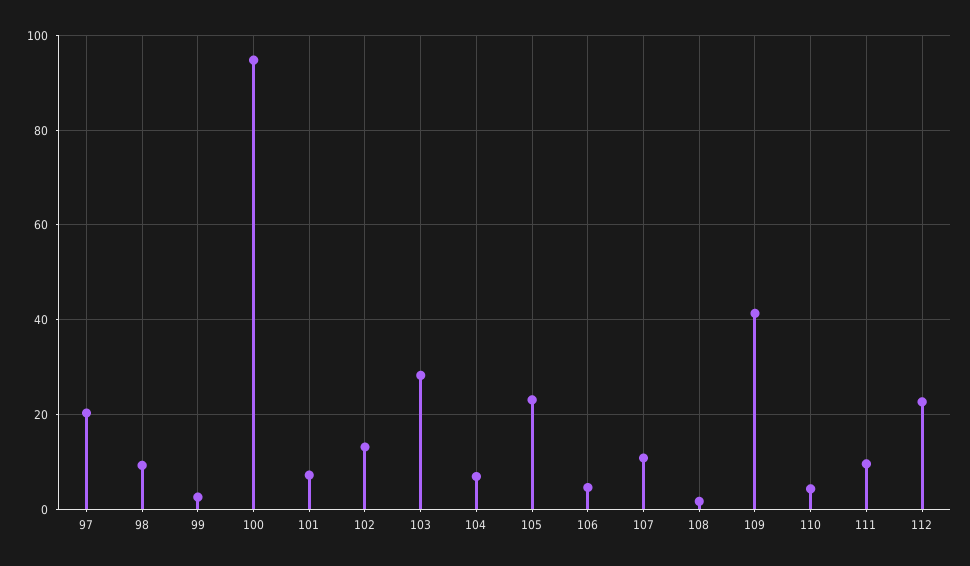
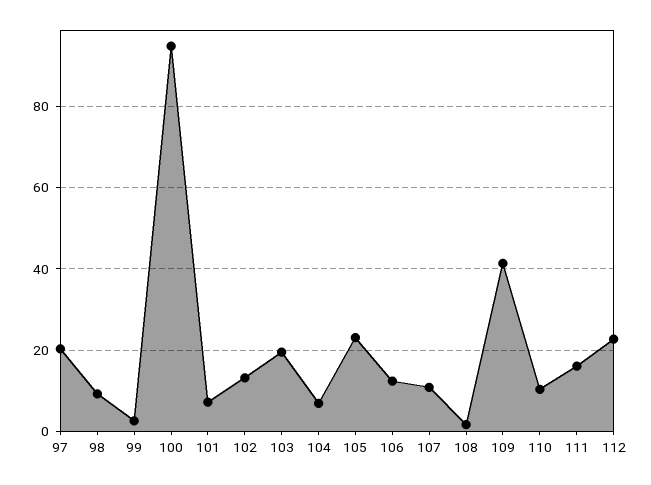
103: 28 -> 20
106: 4 -> 12
110: 4 -> 10
111: 10 -> 16

